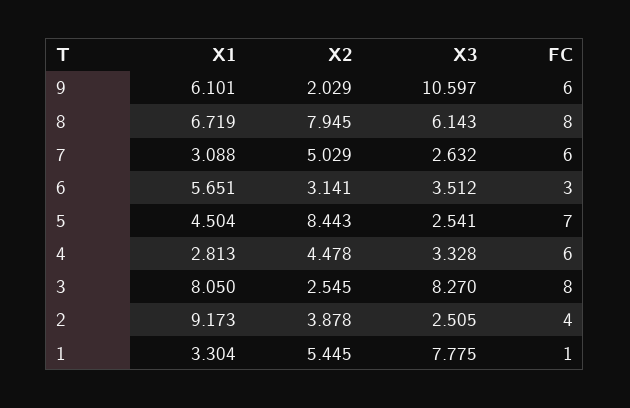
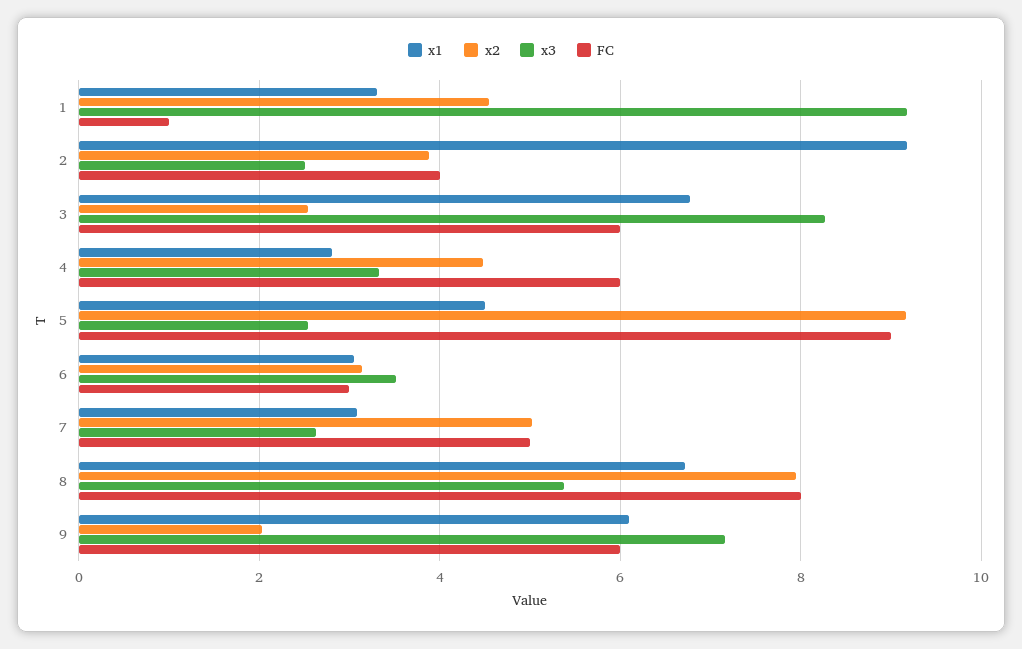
X3, 9: 10.597 -> 7.2
X3, 8: 6.143 -> 5.4
FC, 7: 6 -> 5
X1, 6: 5.651 -> 3
X2, 5: 8.443 -> 9.2
FC, 5: 7 -> 9
X1, 3: 8.05 -> 6.8
FC, 3: 8 -> 6
X2, 1: 5.445 -> 4.6
X3, 1: 7.775 -> 9.2

